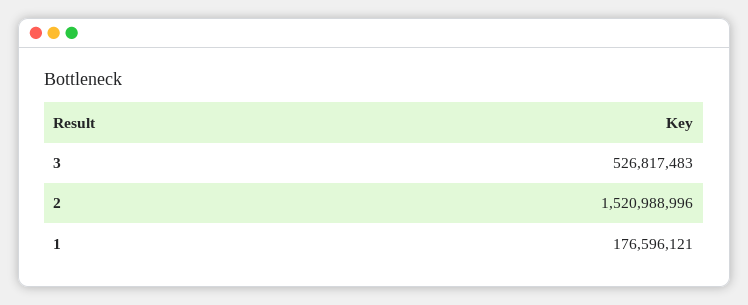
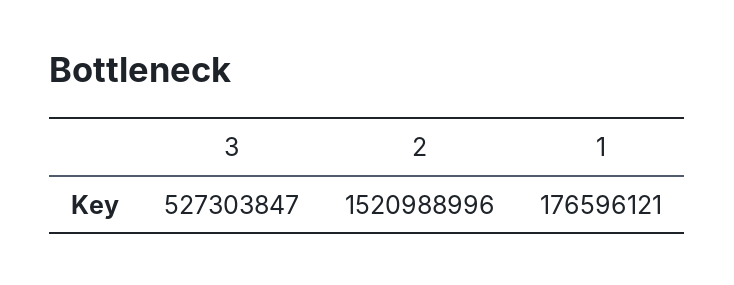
3: 526817483 -> 527303847

